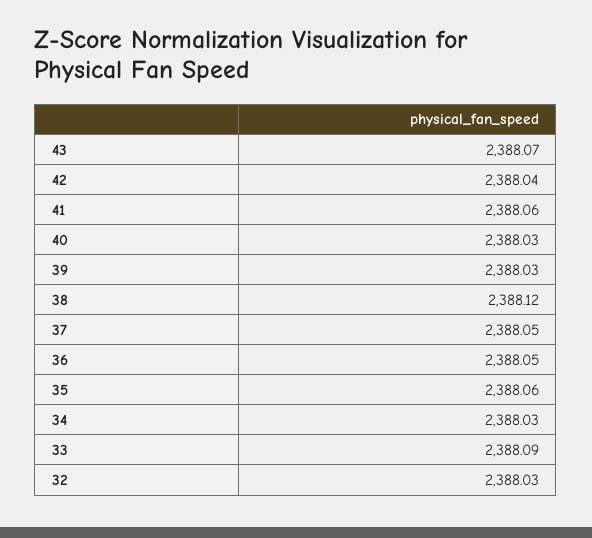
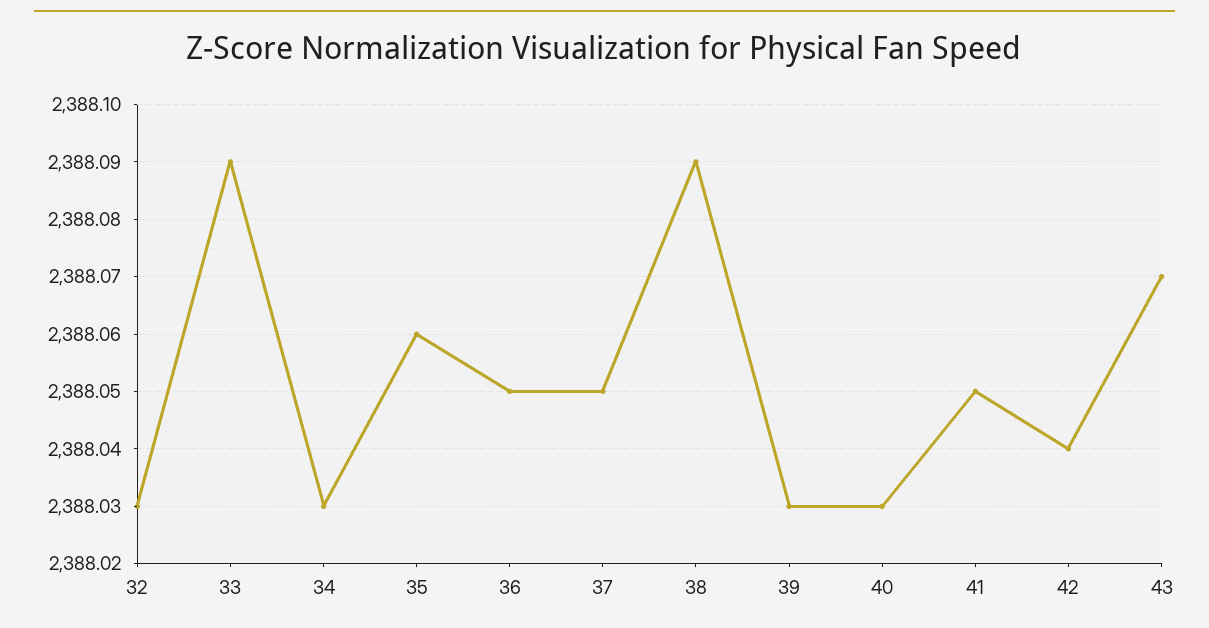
41: 2388.06 -> 2388.05
38: 2388.12 -> 2388.09

